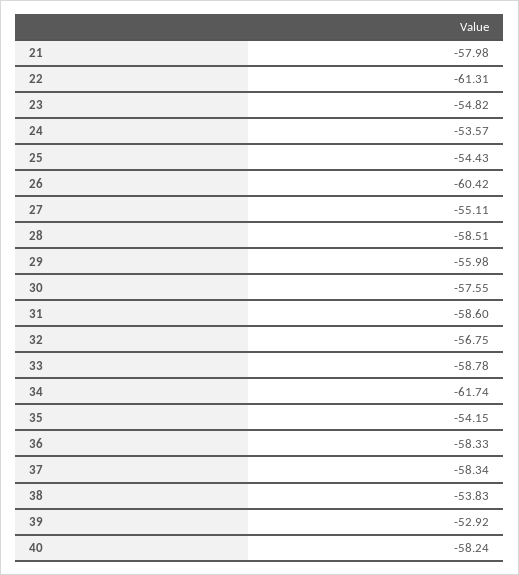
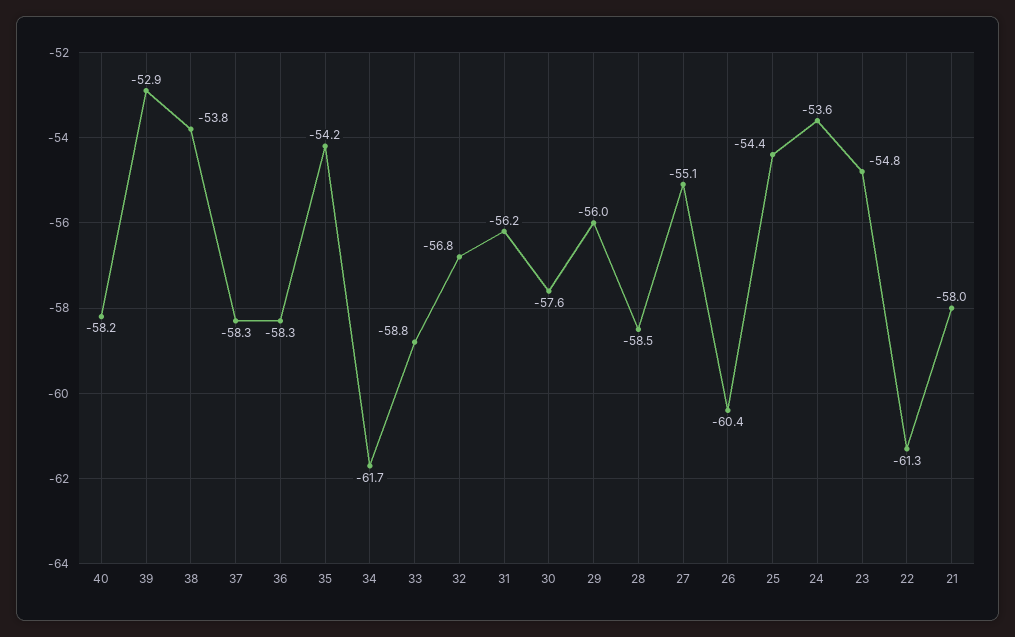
31: -58.6 -> -56.2

